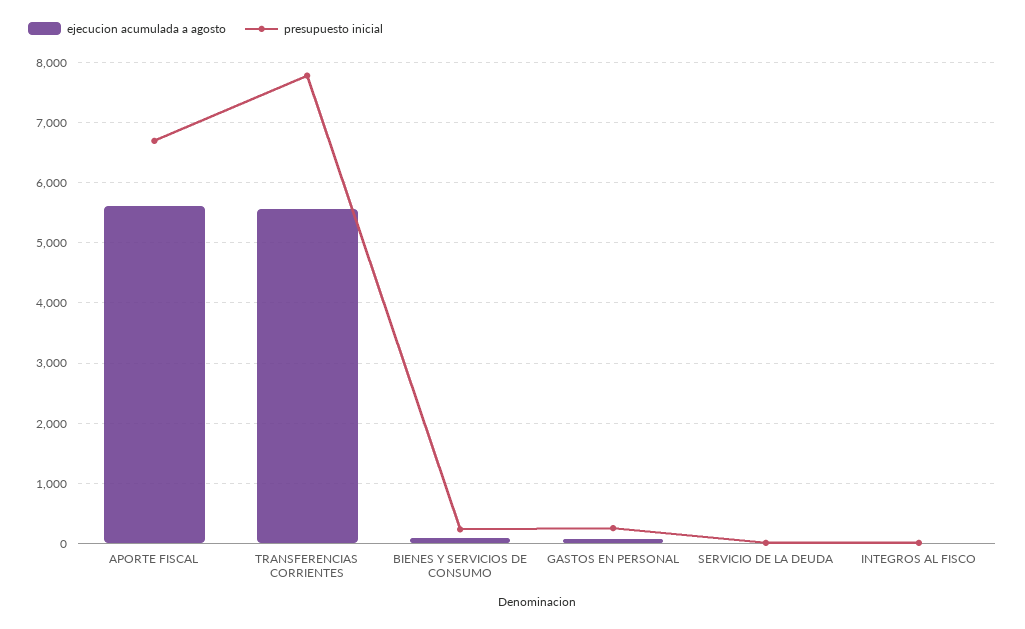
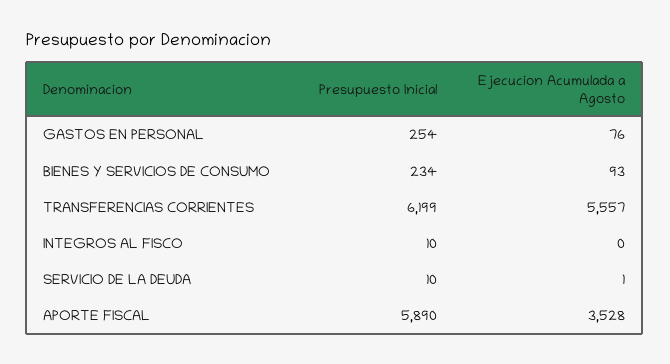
ejecucion acumulada a agosto, APORTE FISCAL: 5600 -> 3528
presupuesto inicial, APORTE FISCAL: 6700 -> 5890
presupuesto inicial, TRANSFERENCIAS CORRIENTES: 7800 -> 6199

